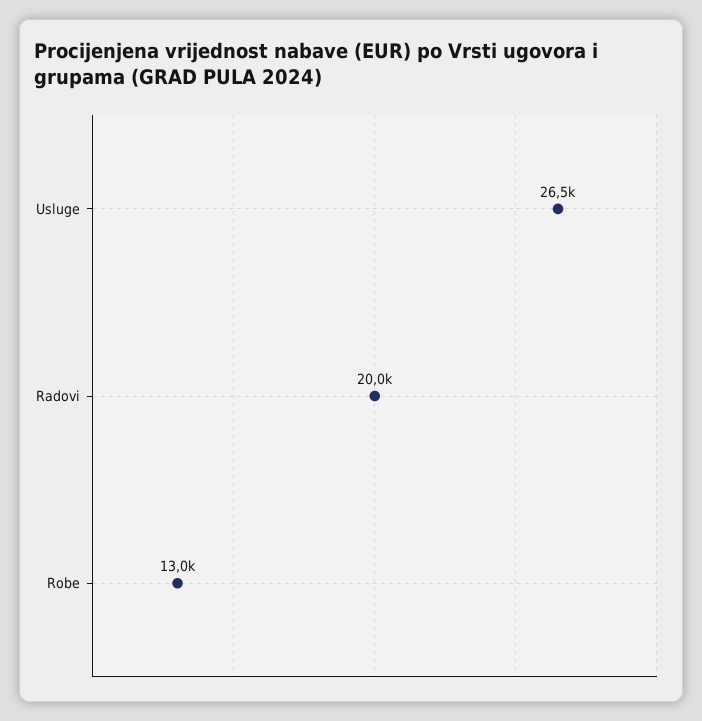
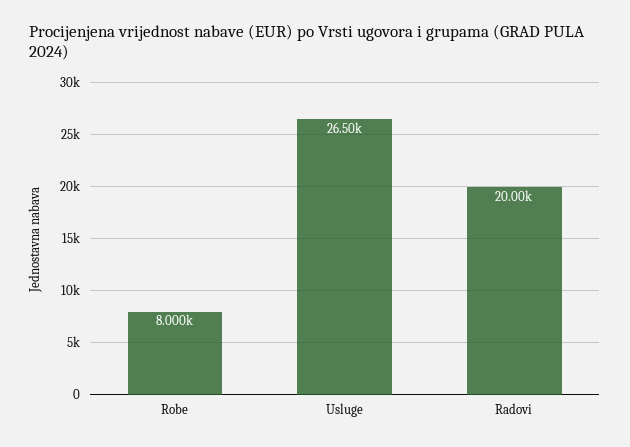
Robe: 13000 -> 8000

